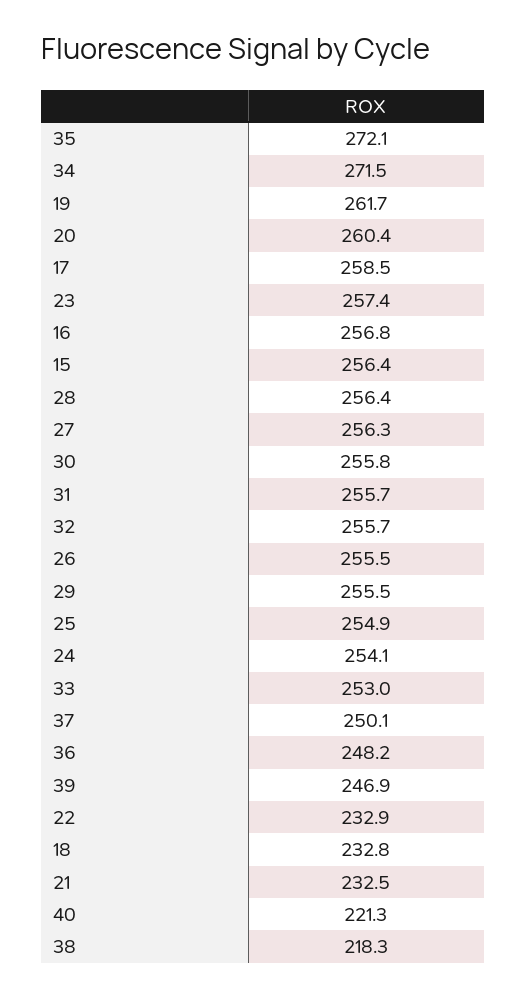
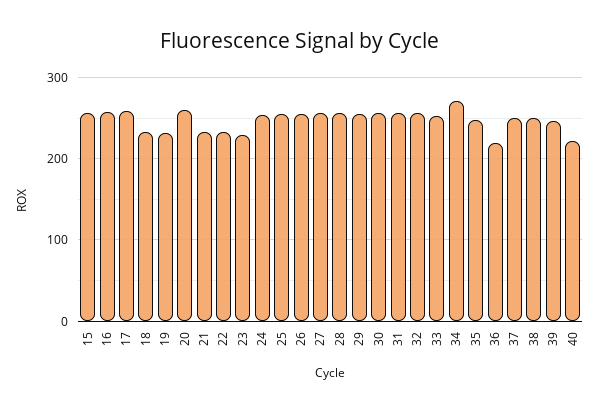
35: 272.1 -> 250
19: 261.7 -> 230
23: 257.4 -> 230
36: 248.2 -> 220
38: 218.3 -> 250

